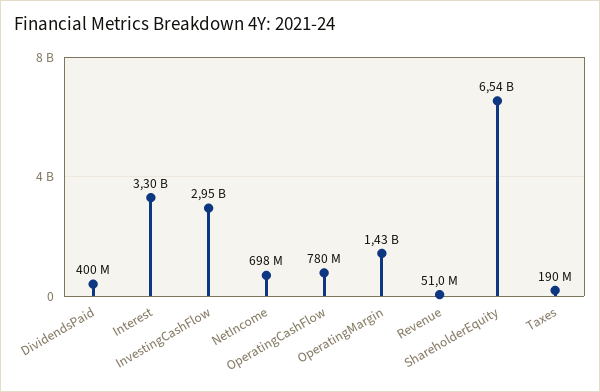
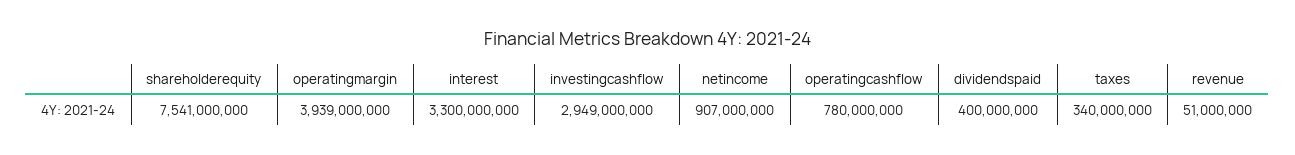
NetIncome: 698000000 -> 907000000
OperatingMargin: 1430000000 -> 3939000000
ShareholderEquity: 6540000000 -> 7541000000
Taxes: 190000000 -> 340000000

